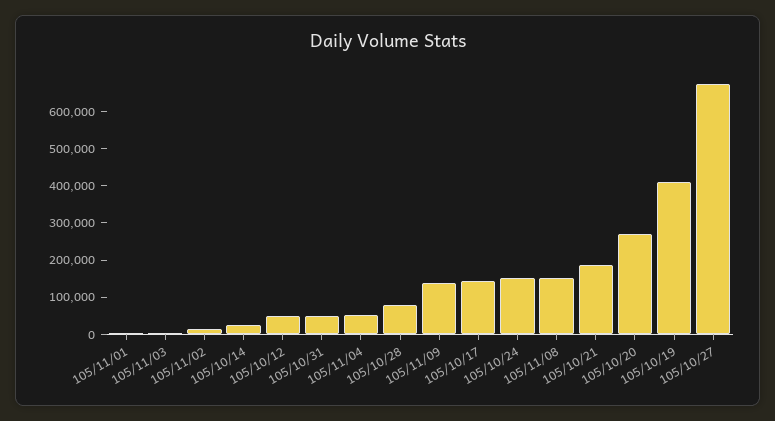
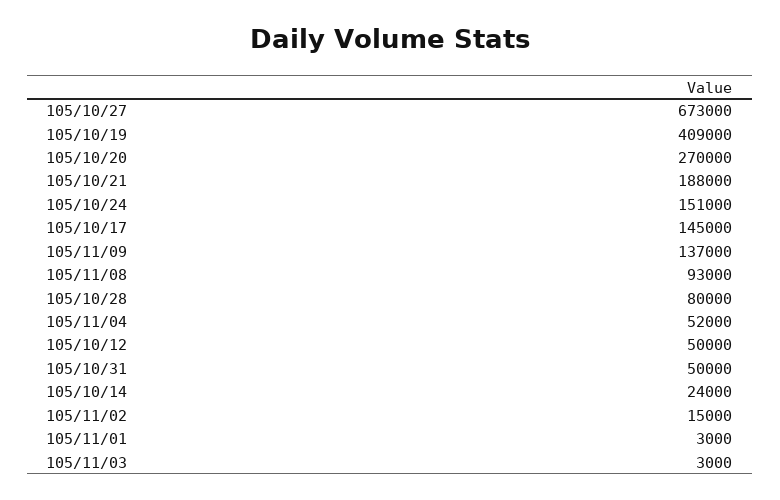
105/11/08: 150000 -> 93000

